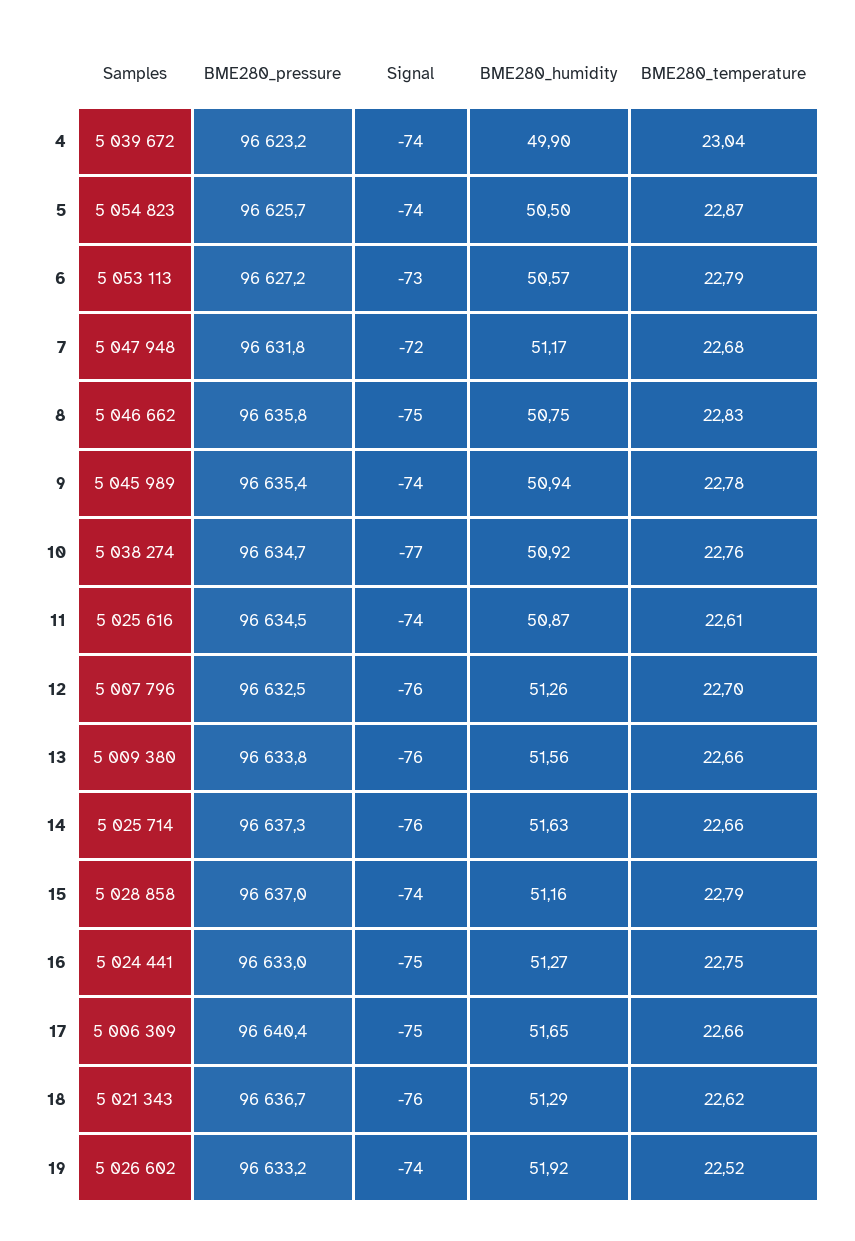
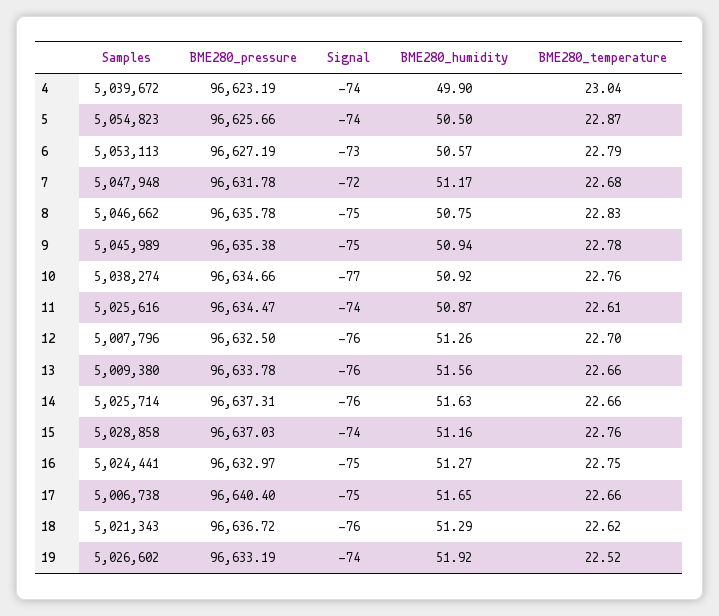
Signal, 9: -74 -> -75
BME280_temperature, 15: 22.79 -> 22.76
Samples, 17: 5006309 -> 5006738

